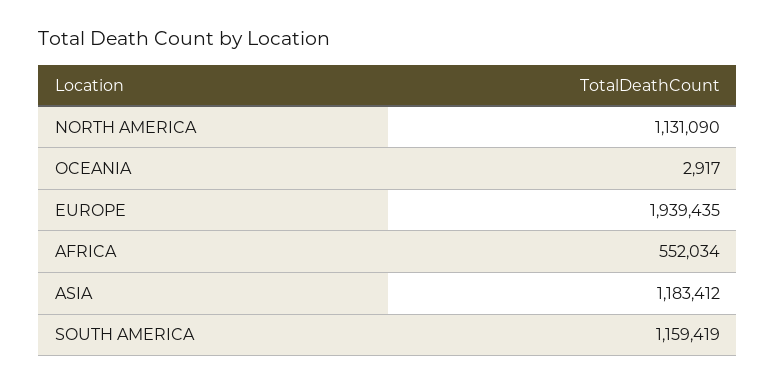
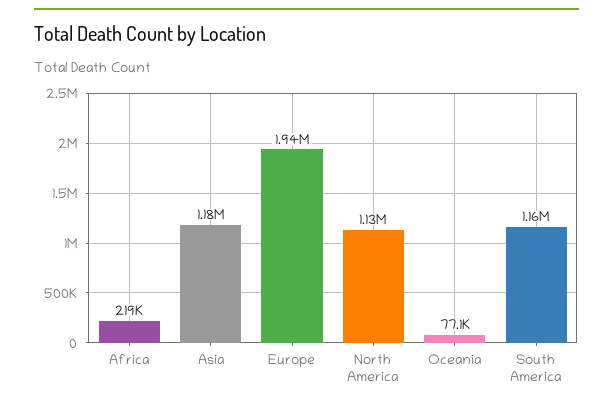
OCEANIA: 2917 -> 77100
AFRICA: 552034 -> 219000

